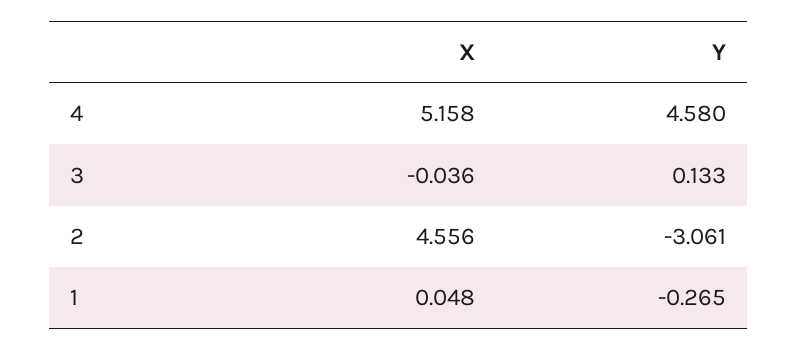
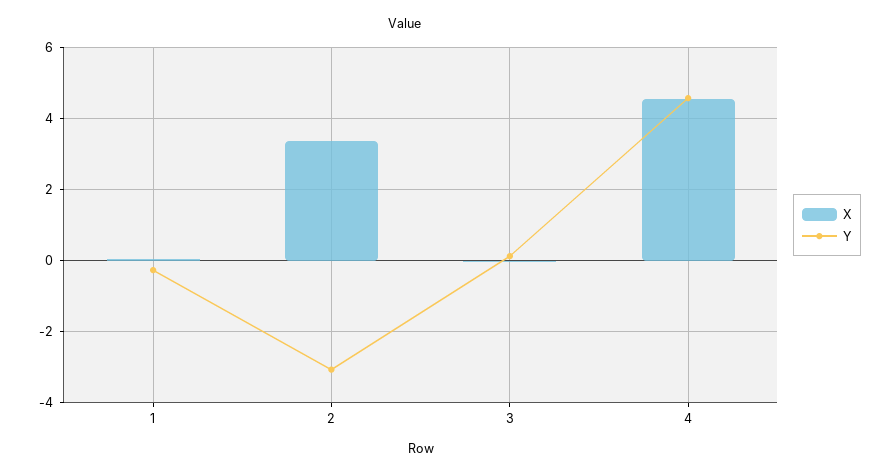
X, 4: 5.158 -> 4.6
X, 2: 4.556 -> 3.4

